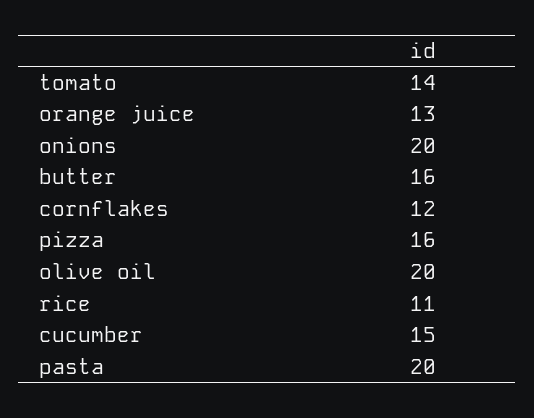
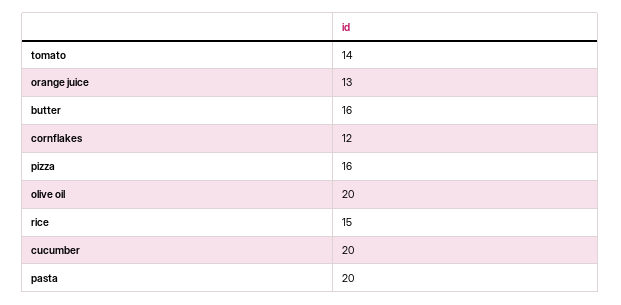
onions: 20 -> none
rice: 11 -> 15
cucumber: 15 -> 20

